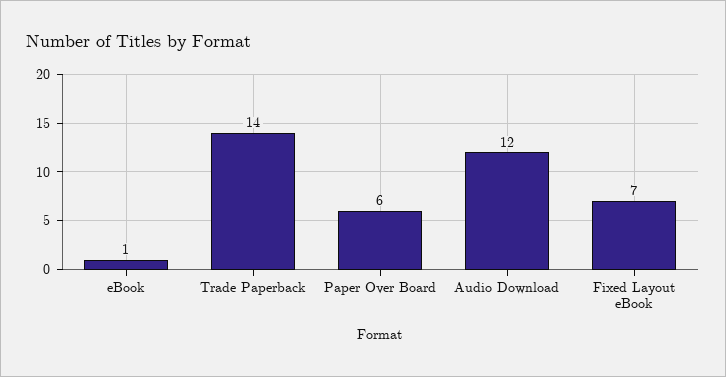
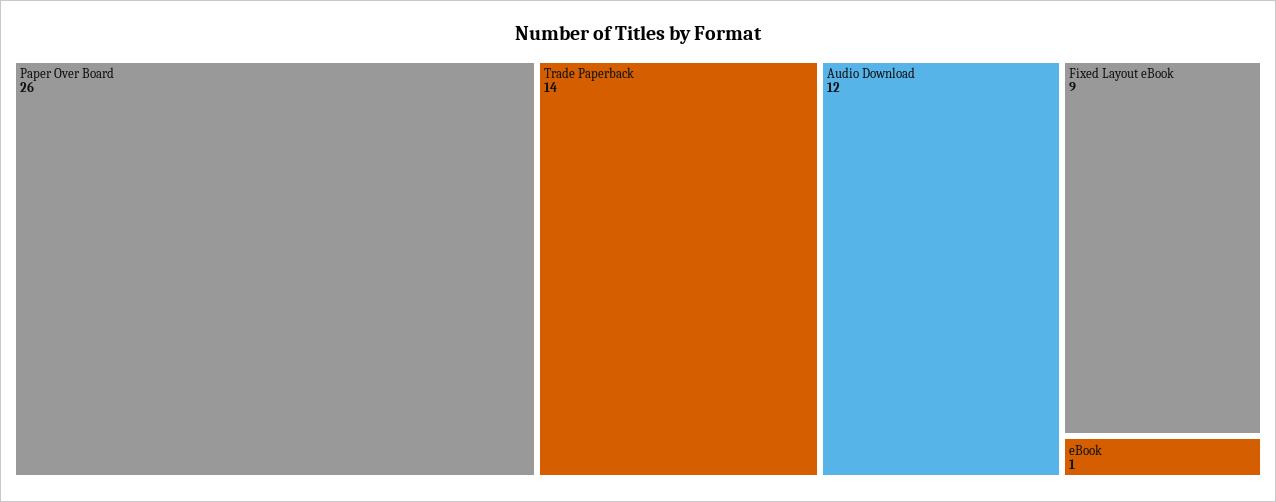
Paper Over Board: 6 -> 26
Fixed Layout eBook: 7 -> 9

